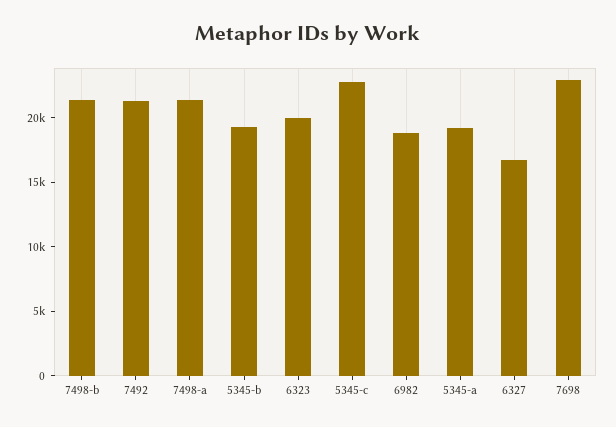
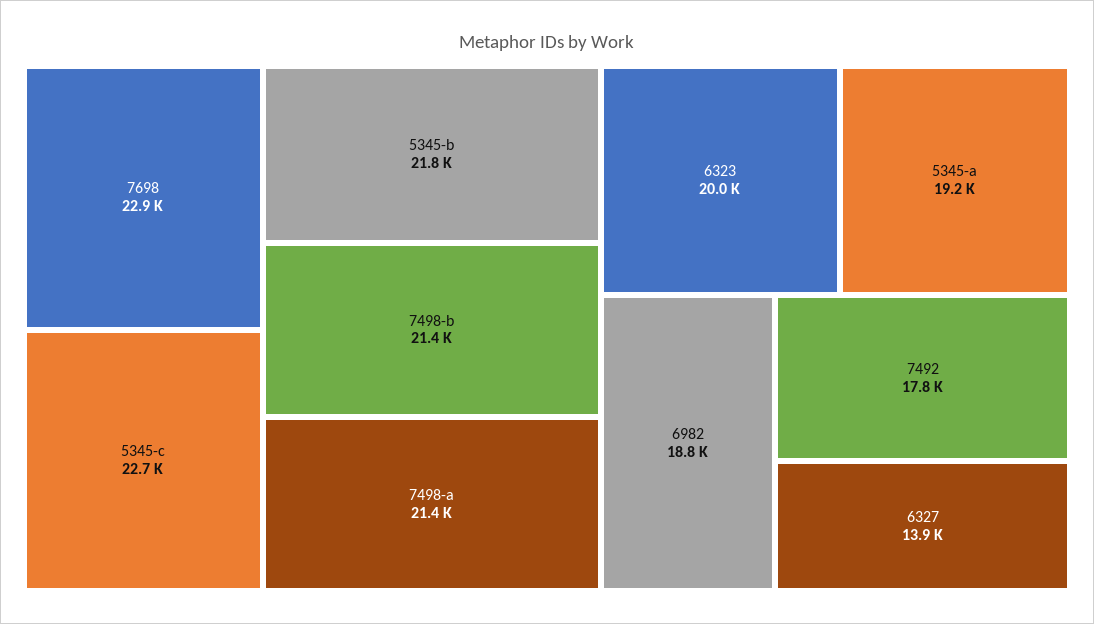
7492: 21000 -> 17800
5345-b: 19000 -> 21800
6327: 17000 -> 13900

